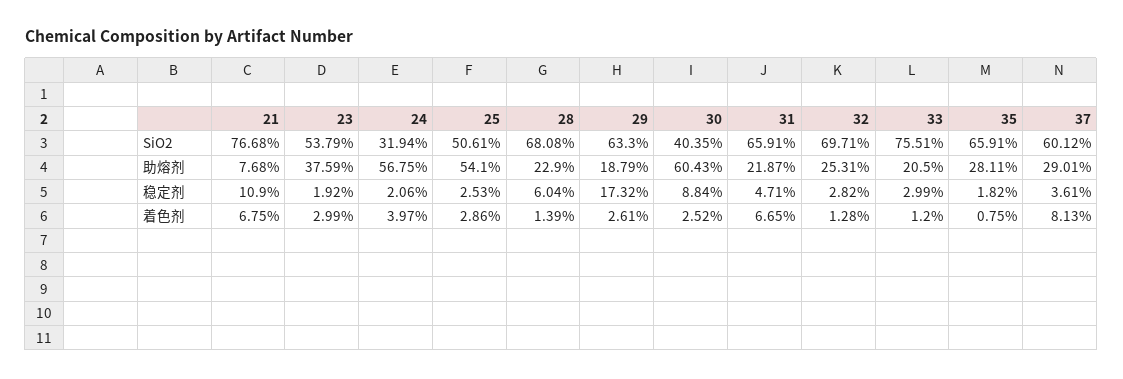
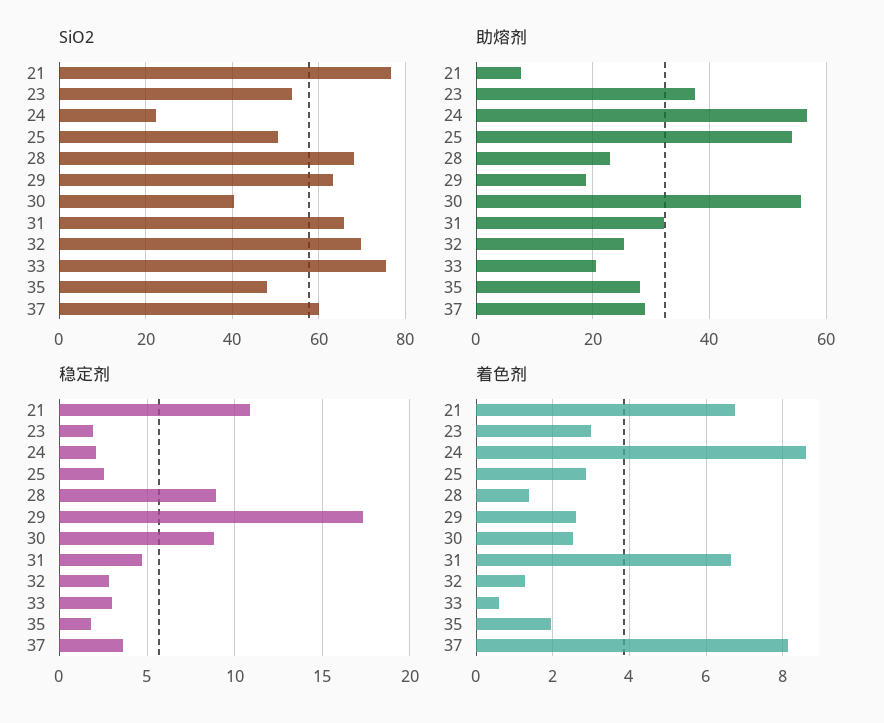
SiO2, 24: 31.94 -> 22
SiO2, 35: 65.91 -> 48
助熔剂, 30: 60.43 -> 56
助熔剂, 31: 21.87 -> 32
稳定剂, 28: 6.04 -> 9
着色剂, 24: 3.97 -> 8.6
着色剂, 33: 1.2 -> 0.6
着色剂, 35: 0.75 -> 2

